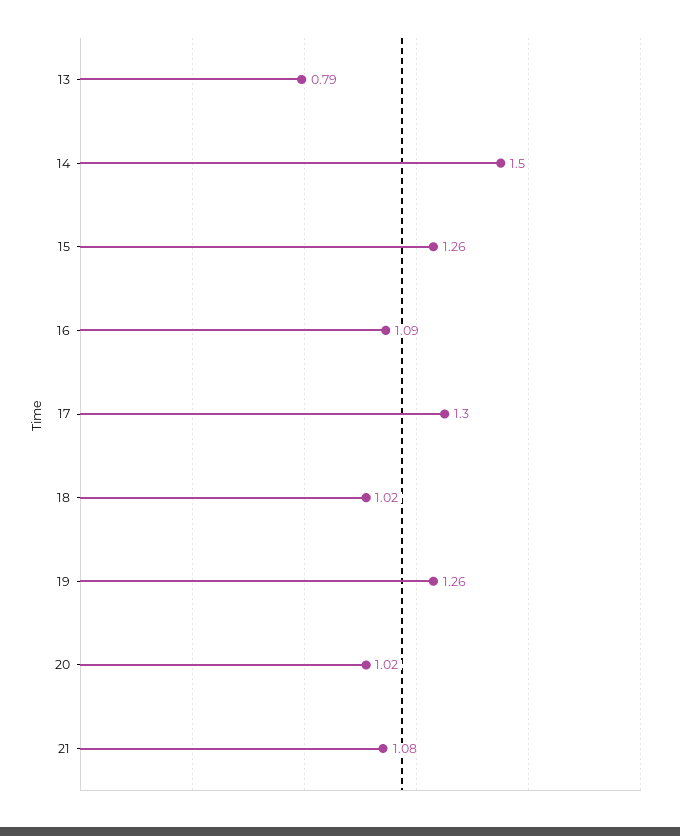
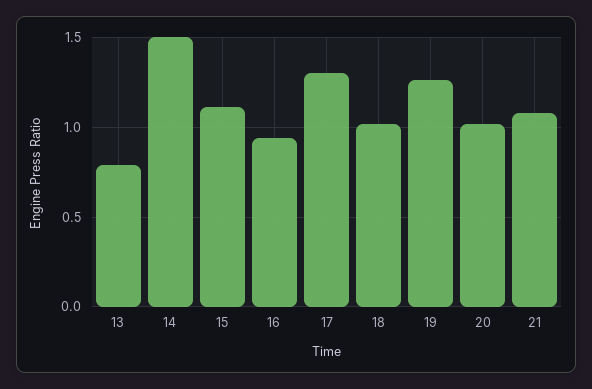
15: 1.26 -> 1.1
16: 1.09 -> 0.95

